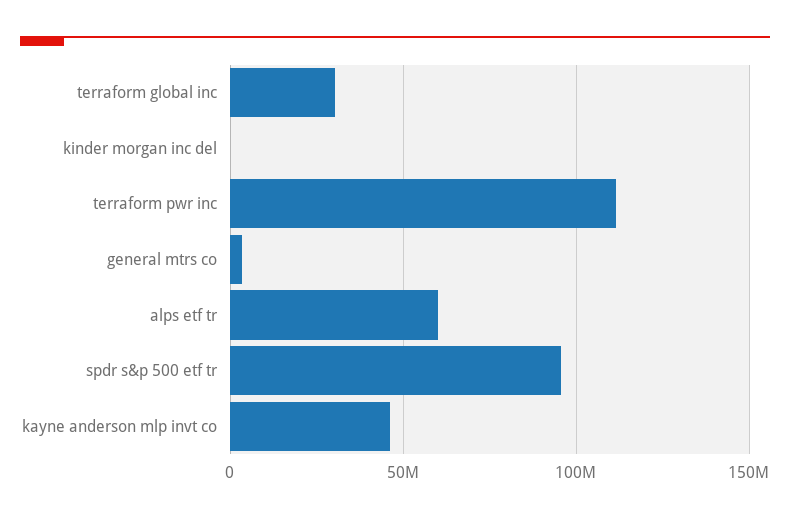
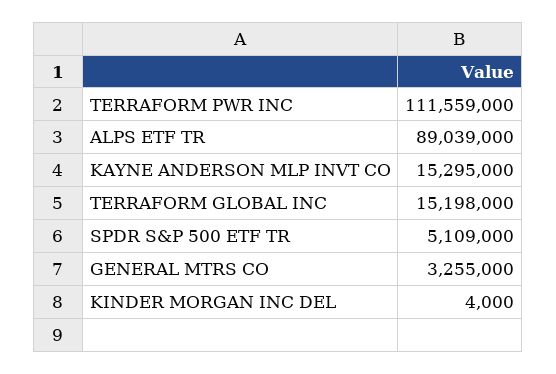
terraform global inc: 30000000 -> 15198000
alps etf tr: 60000000 -> 89039000
spdr s&p 500 etf tr: 95000000 -> 5109000
kayne anderson mlp invt co: 45000000 -> 15295000

